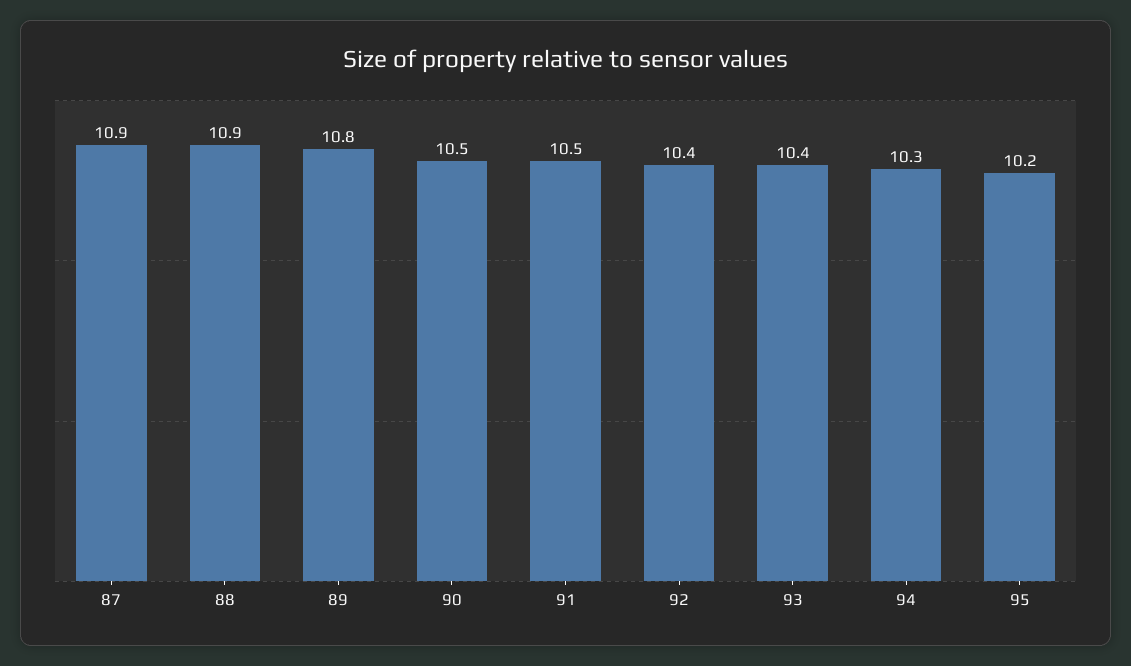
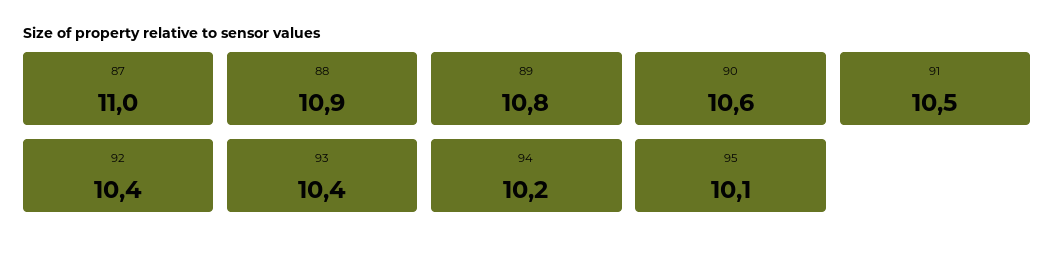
87: 10.9 -> 11
90: 10.5 -> 10.6
94: 10.3 -> 10.2
95: 10.2 -> 10.1

